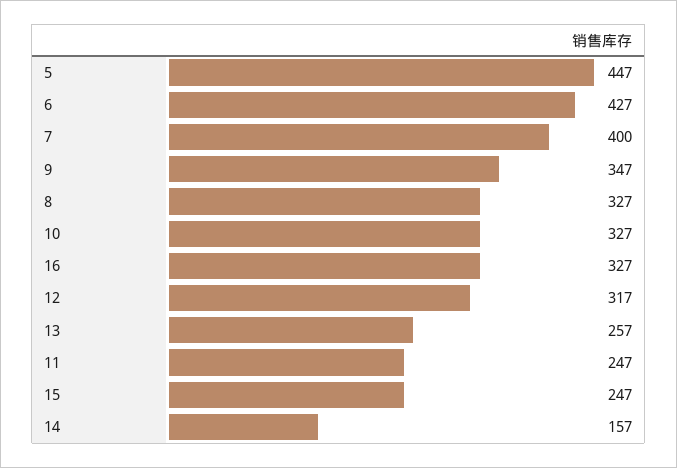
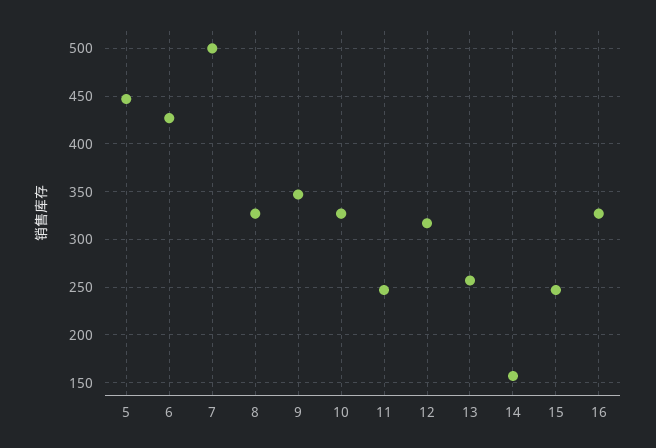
7: 400 -> 500

